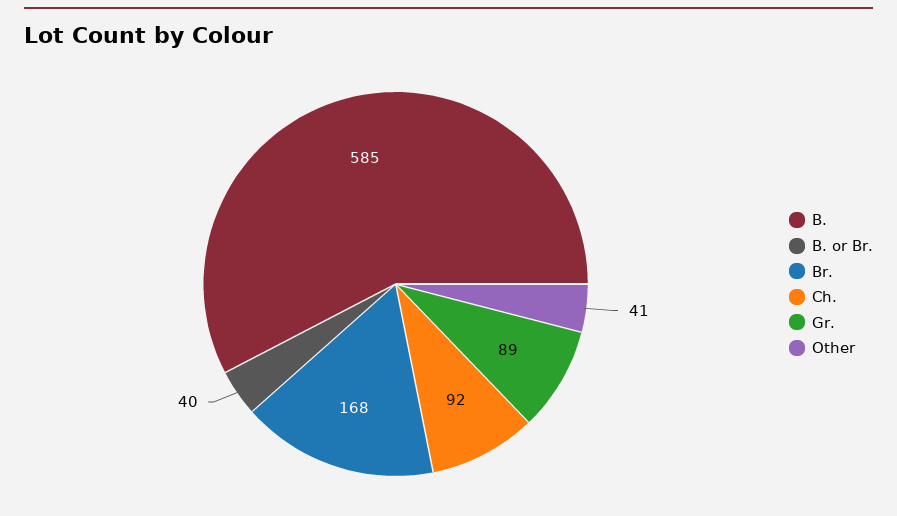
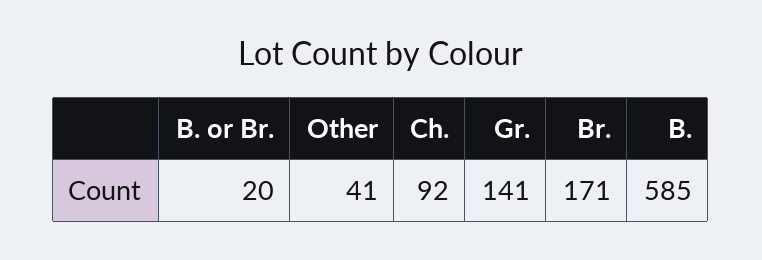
B. or Br.: 40 -> 20
Br.: 168 -> 171
Gr.: 89 -> 141

